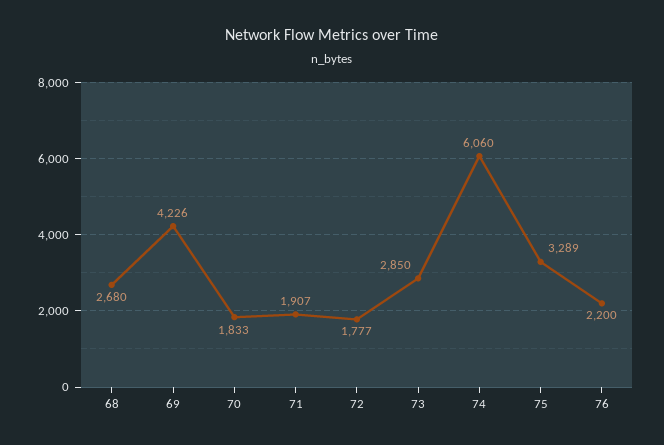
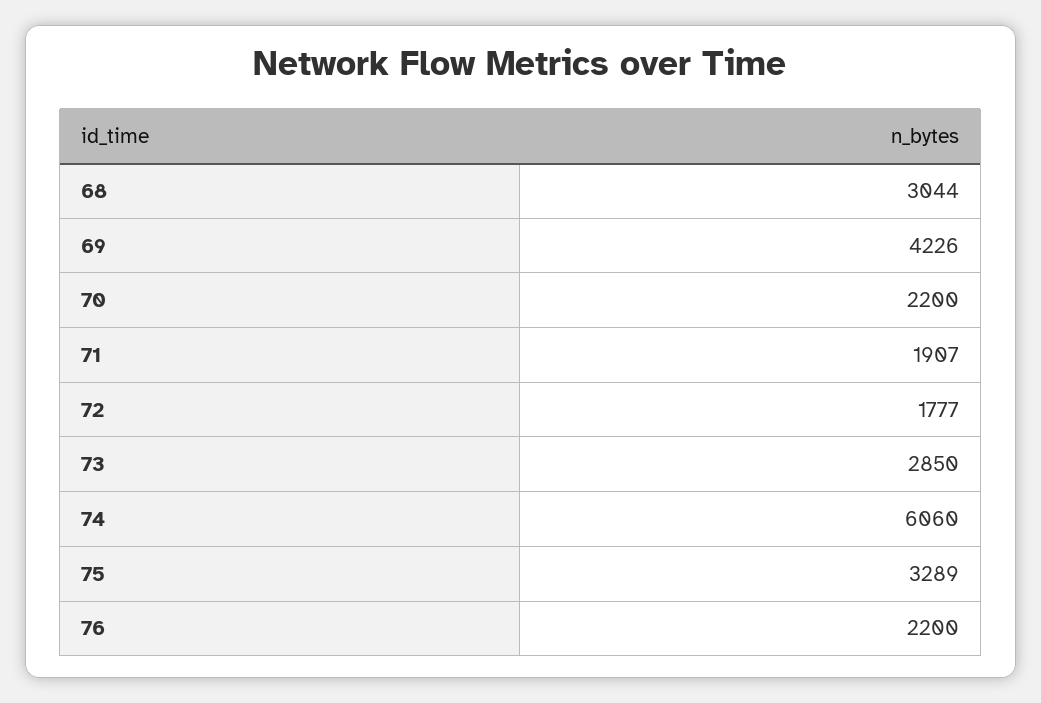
68: 2680 -> 3044
70: 1833 -> 2200

